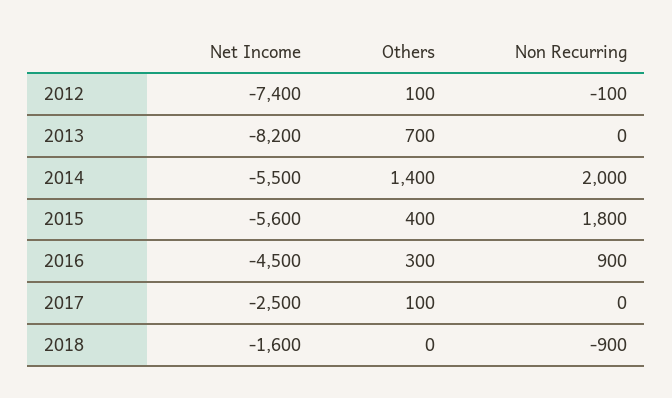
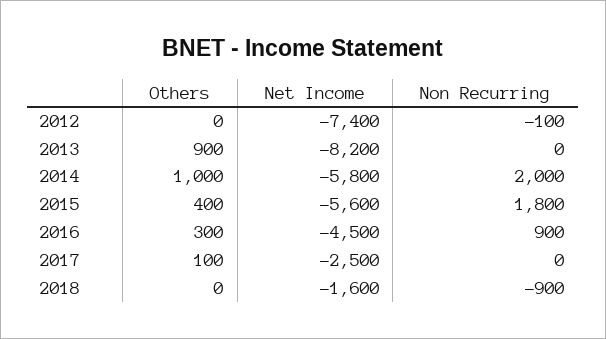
Others, 2012: 100 -> 0
Others, 2013: 700 -> 900
Net Income, 2014: -5500 -> -5800
Others, 2014: 1400 -> 1000

